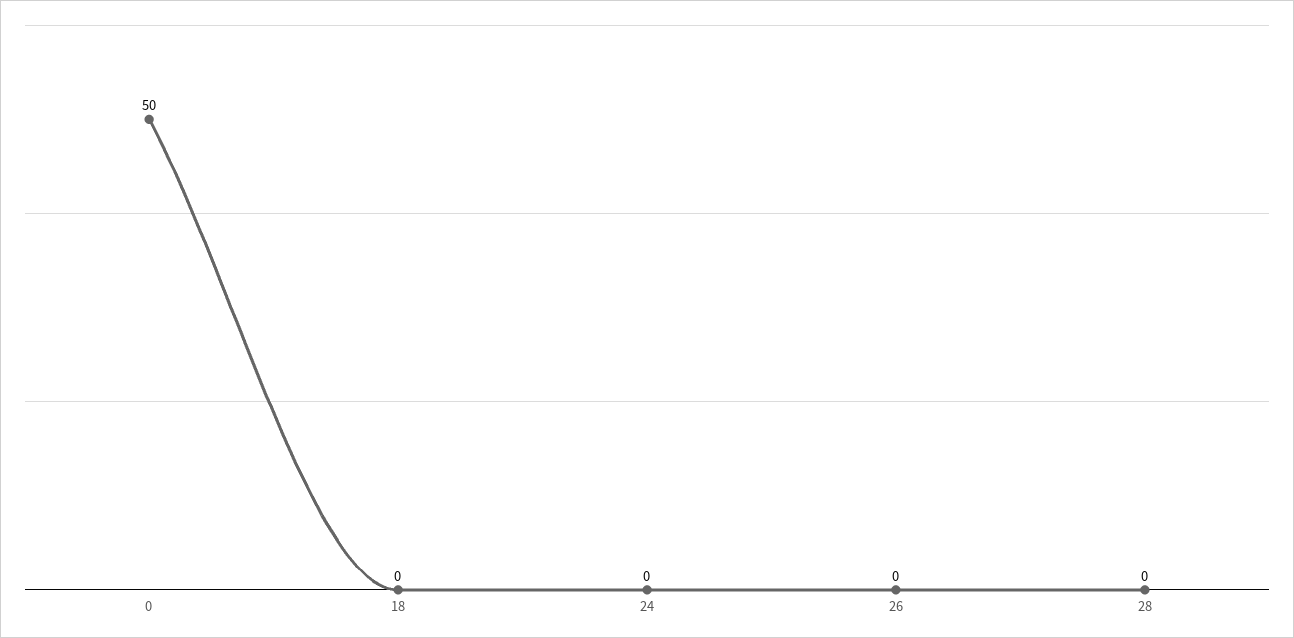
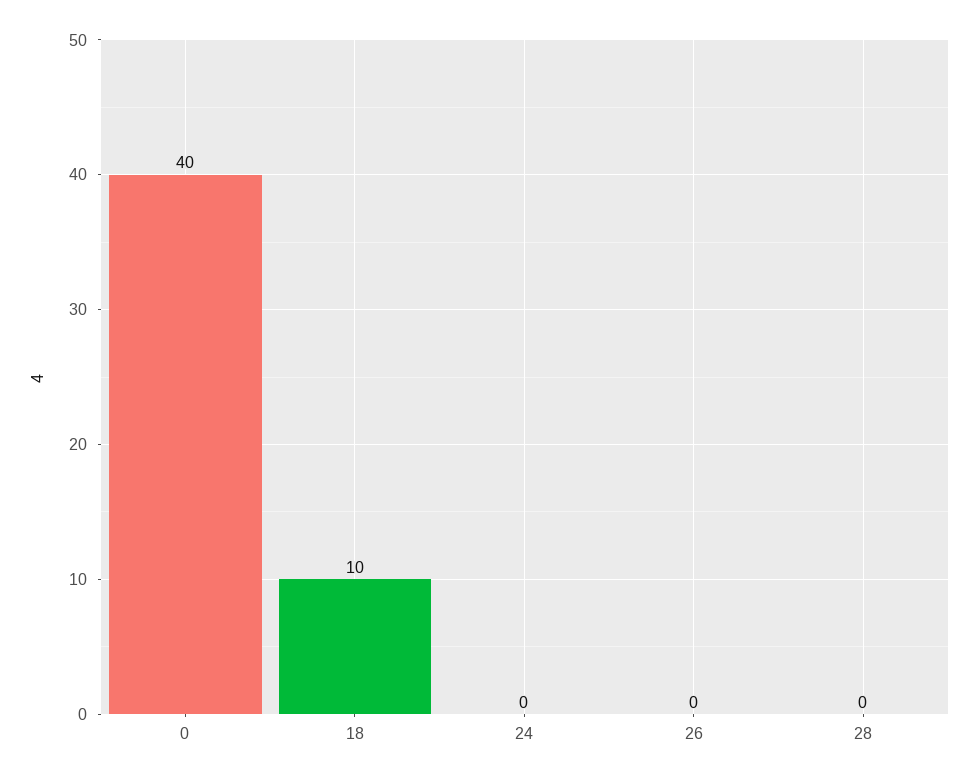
0: 50 -> 40
18: 0 -> 10

